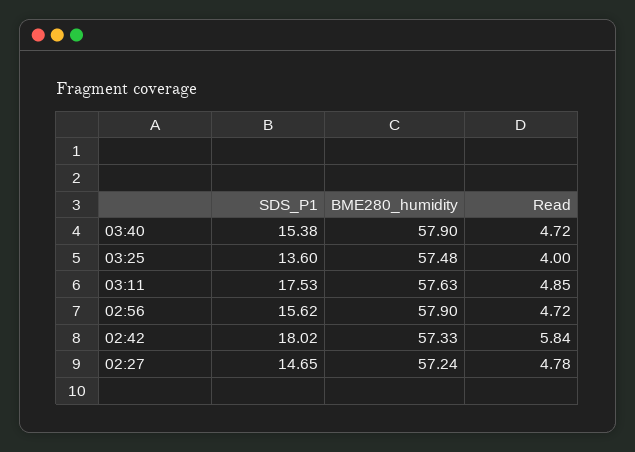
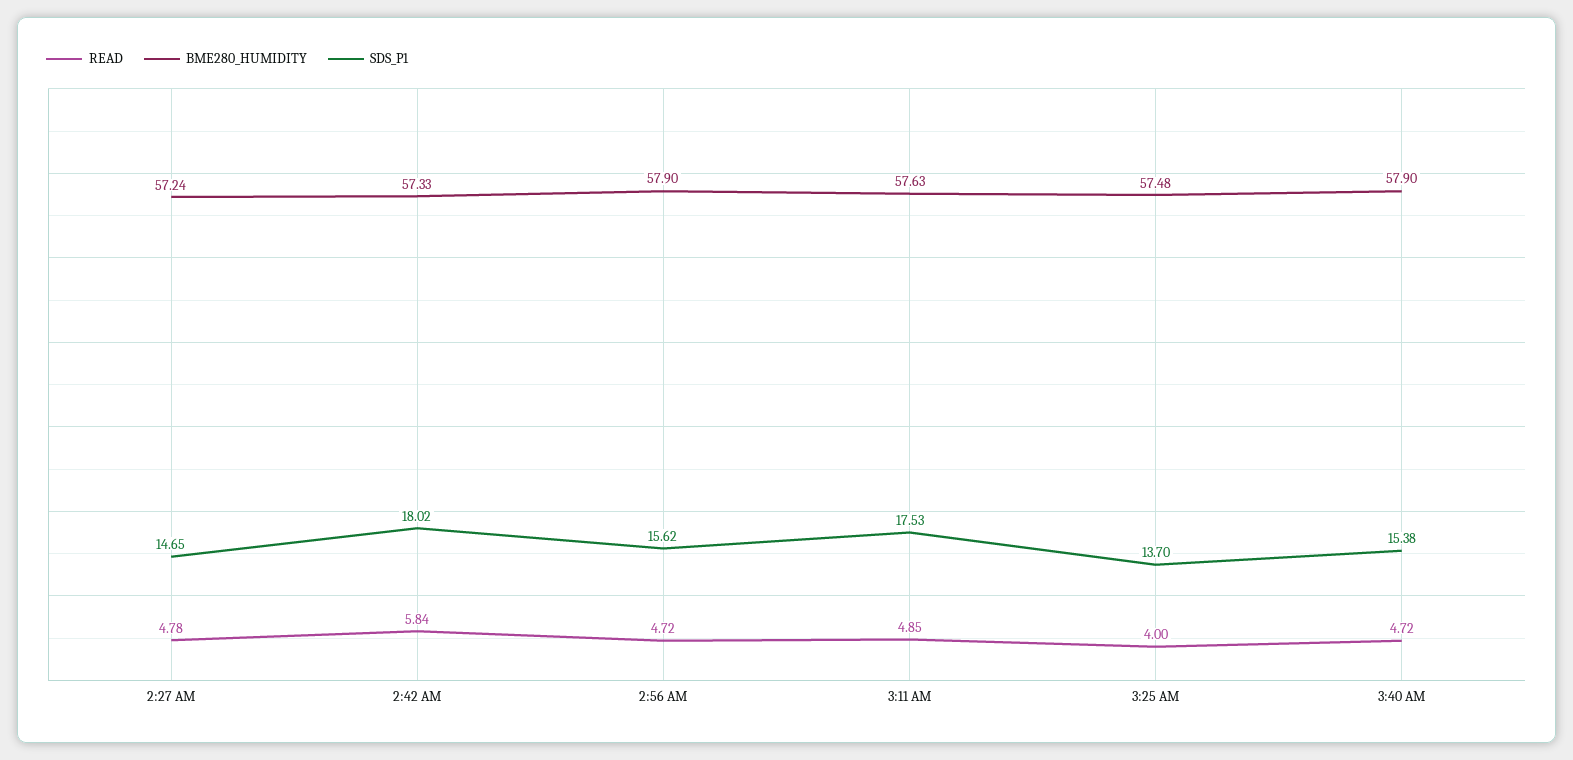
SDS_P1, 03:25: 13.6 -> 13.7

